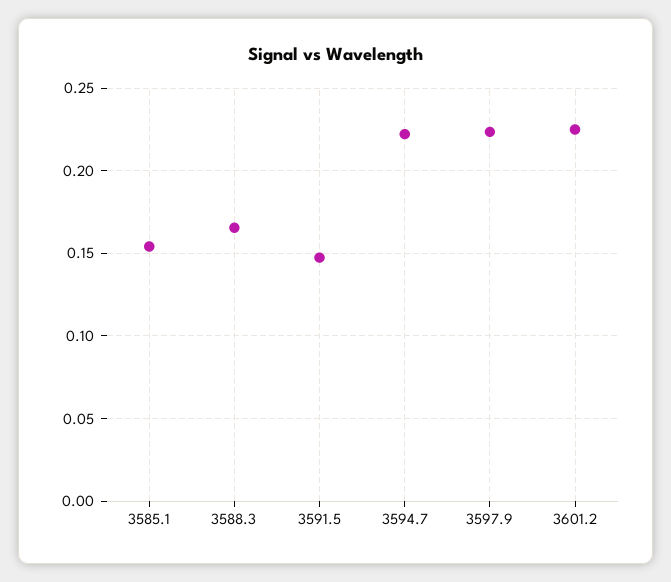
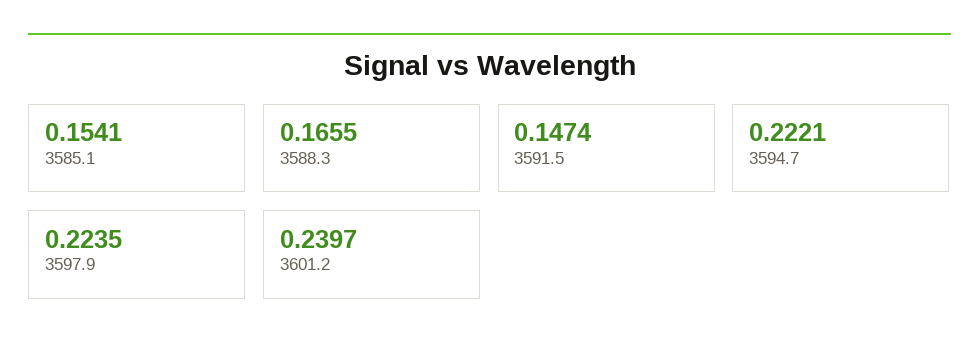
3601.2: 0.225 -> 0.2397

